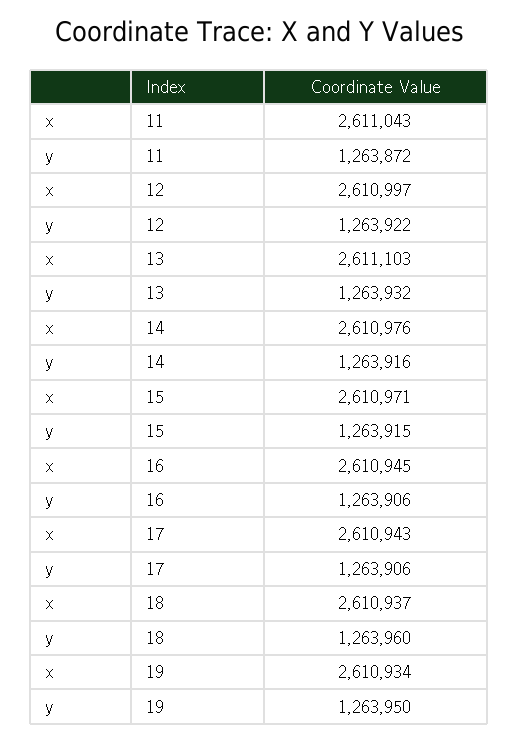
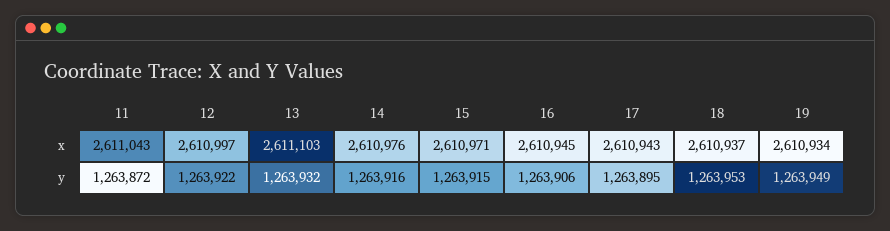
y, 17: 1263906 -> 1263895
y, 18: 1263960 -> 1263953
y, 19: 1263950 -> 1263949

